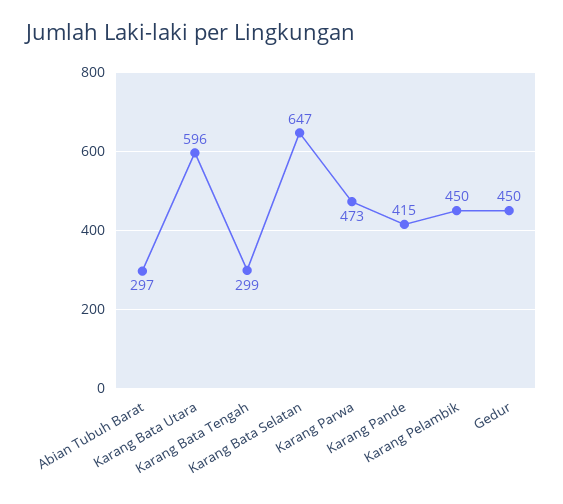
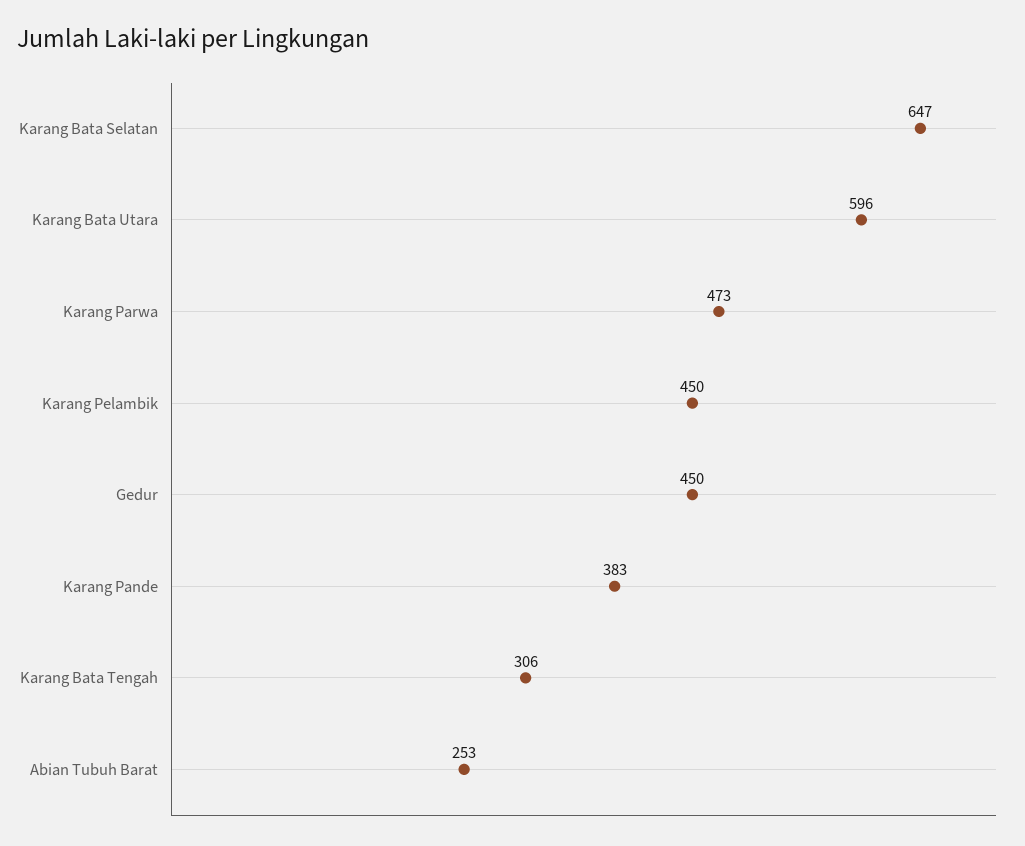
Abian Tubuh Barat: 297 -> 253
Karang Bata Tengah: 299 -> 306
Karang Pande: 415 -> 383

